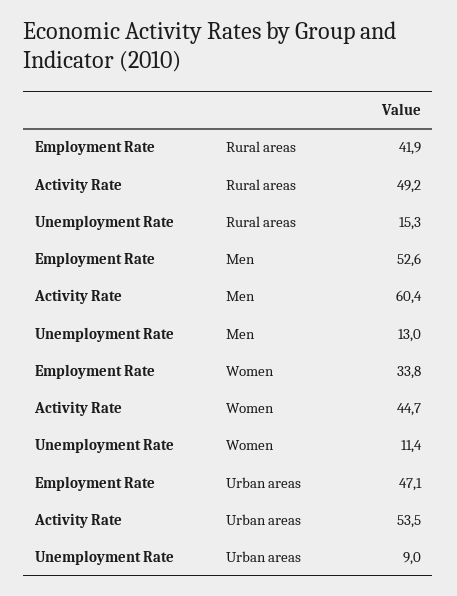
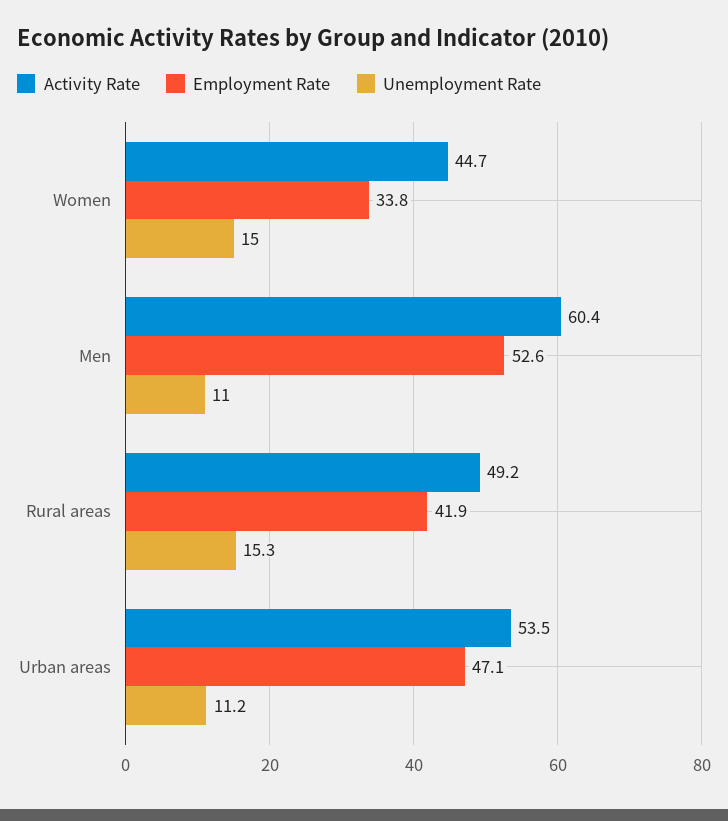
Unemployment Rate, Men: 13 -> 11
Unemployment Rate, Women: 11.4 -> 15
Unemployment Rate, Urban areas: 9 -> 11.2

